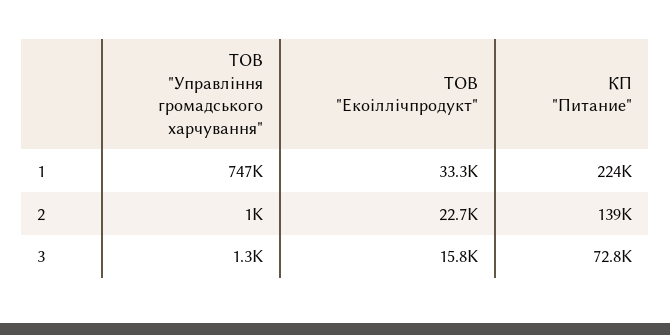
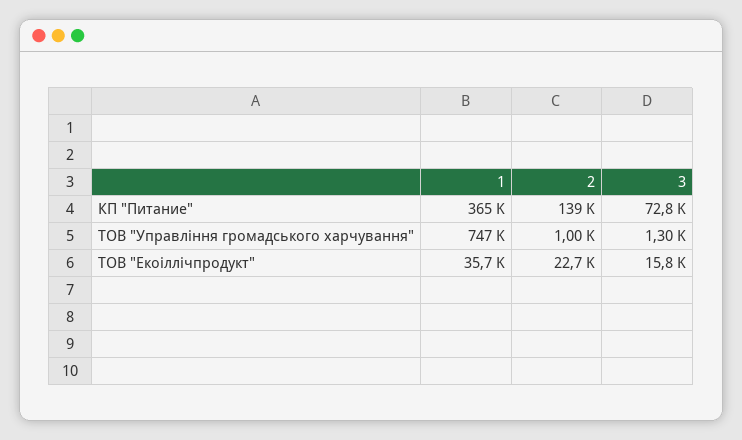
ТОВ "Екоіллічпродукт", 1: 33300 -> 35700
КП "Питание", 1: 224000 -> 365000

